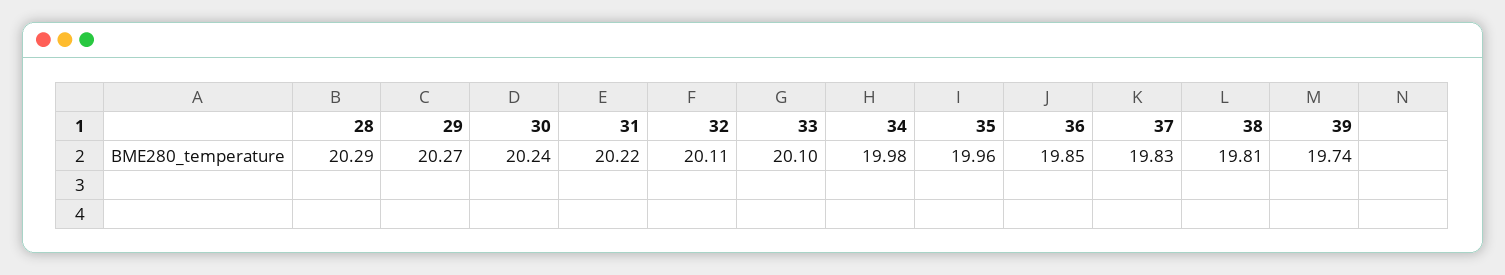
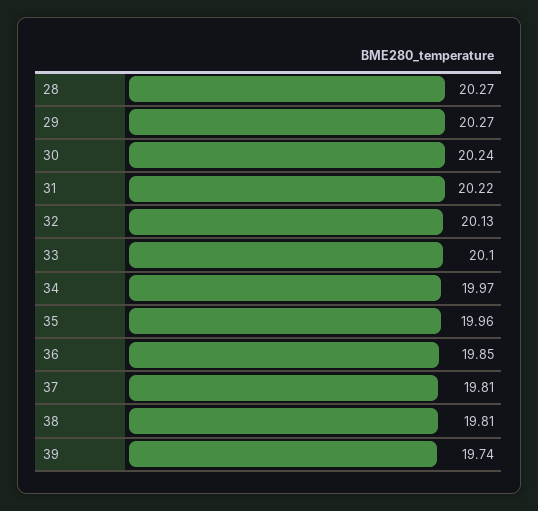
28: 20.29 -> 20.27
32: 20.11 -> 20.13
34: 19.98 -> 19.97
37: 19.83 -> 19.81

